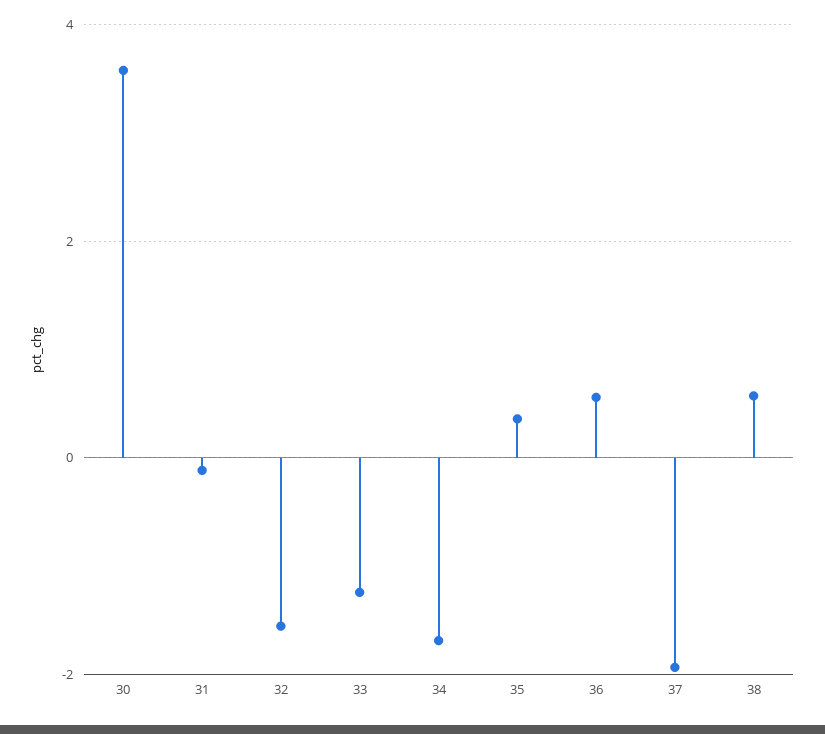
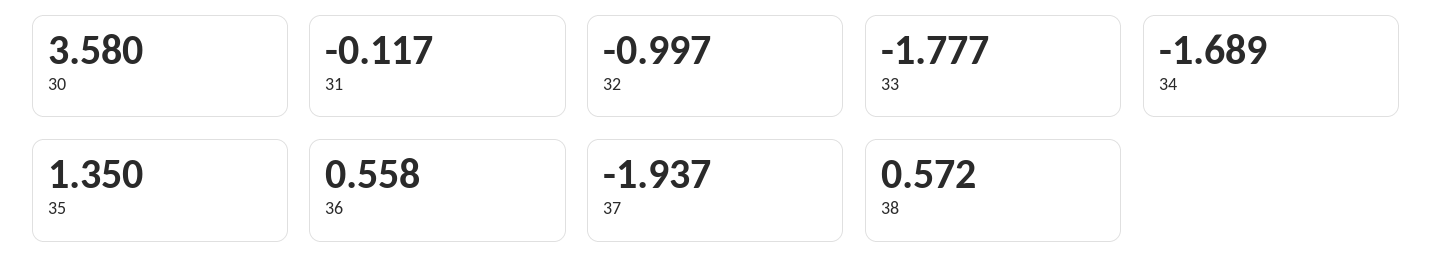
32: -1.6 -> -0.997
33: -1.2 -> -1.777
35: 0.4 -> 1.35

